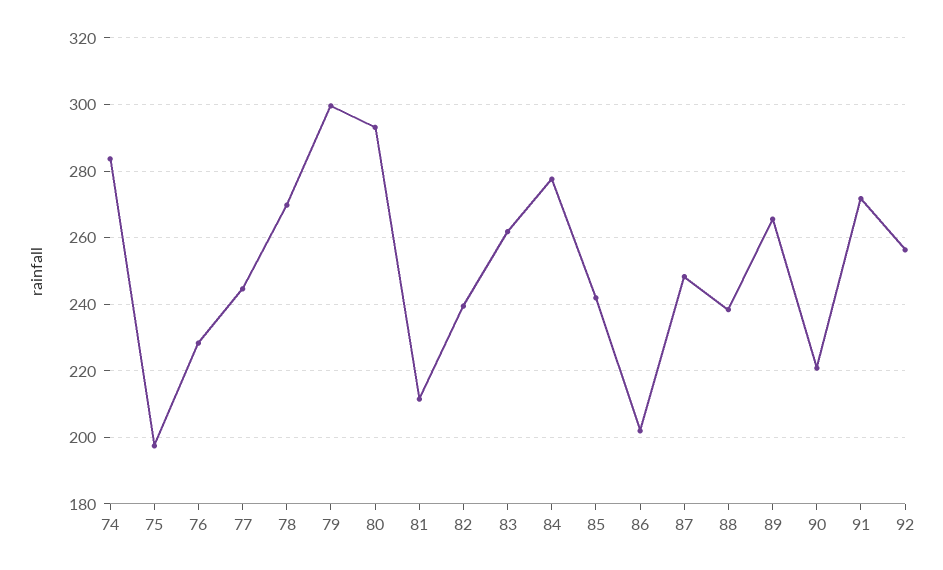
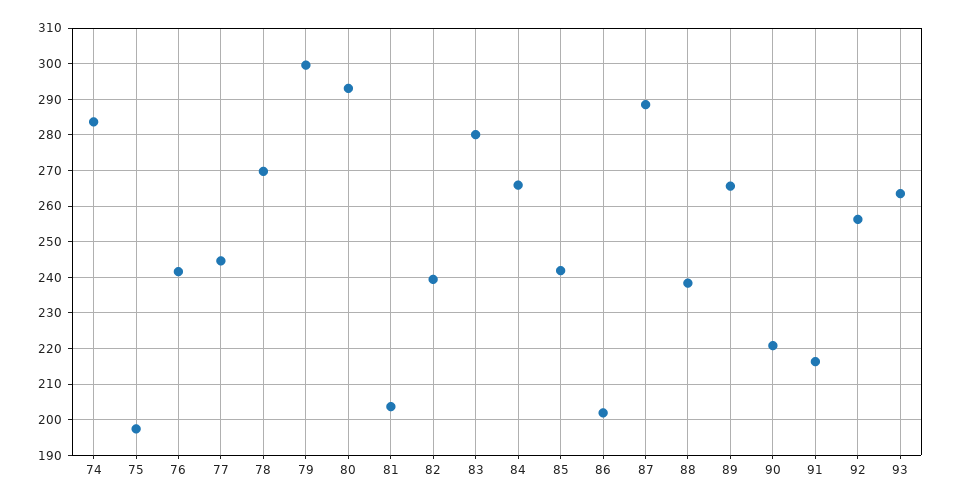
76: 228 -> 242
81: 212 -> 204
83: 262 -> 280
84: 278 -> 266
87: 248 -> 288
91: 272 -> 216
93: none -> 264

